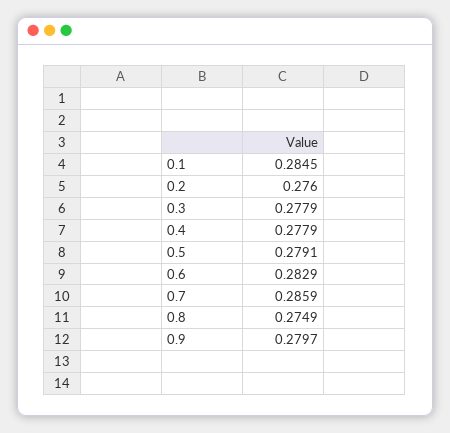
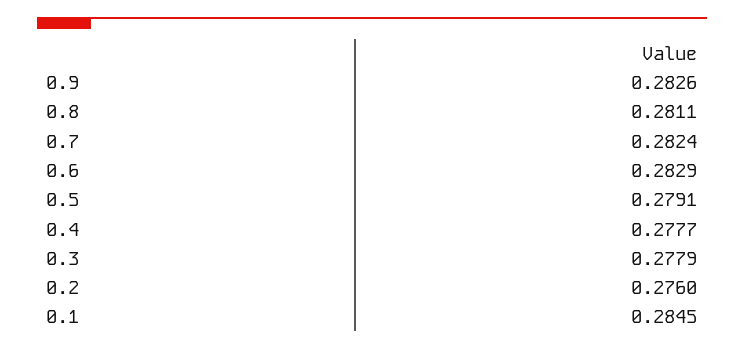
0.4: 0.2779 -> 0.2777
0.7: 0.2859 -> 0.2824
0.8: 0.2749 -> 0.2811
0.9: 0.2797 -> 0.2826

